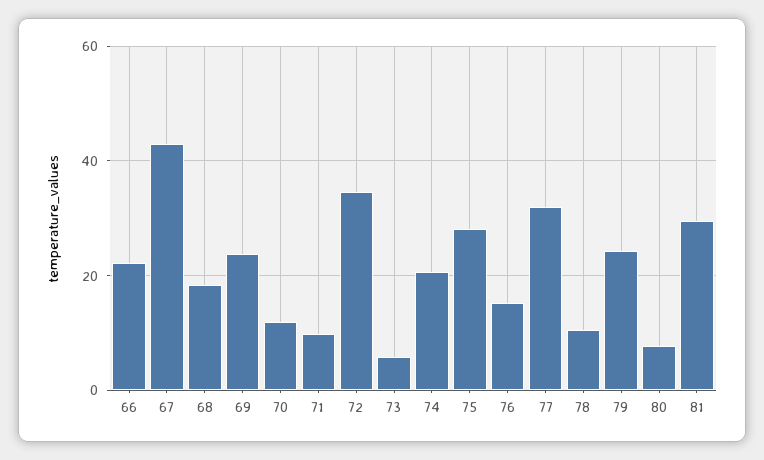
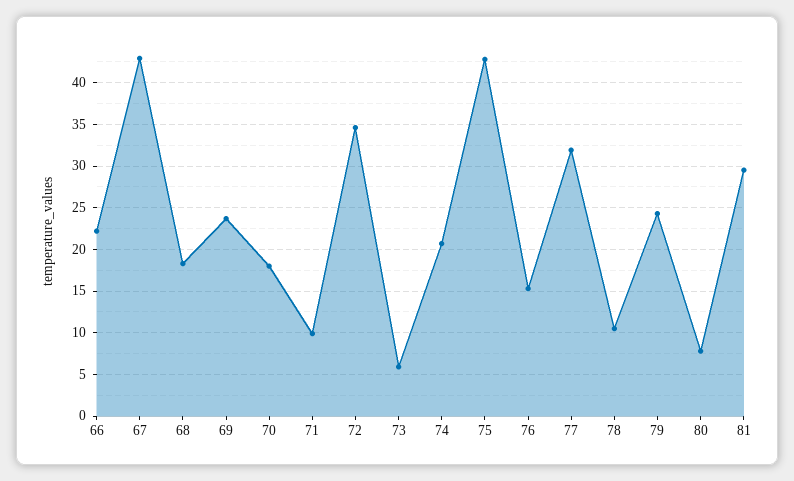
70: 12 -> 18
75: 28 -> 43

